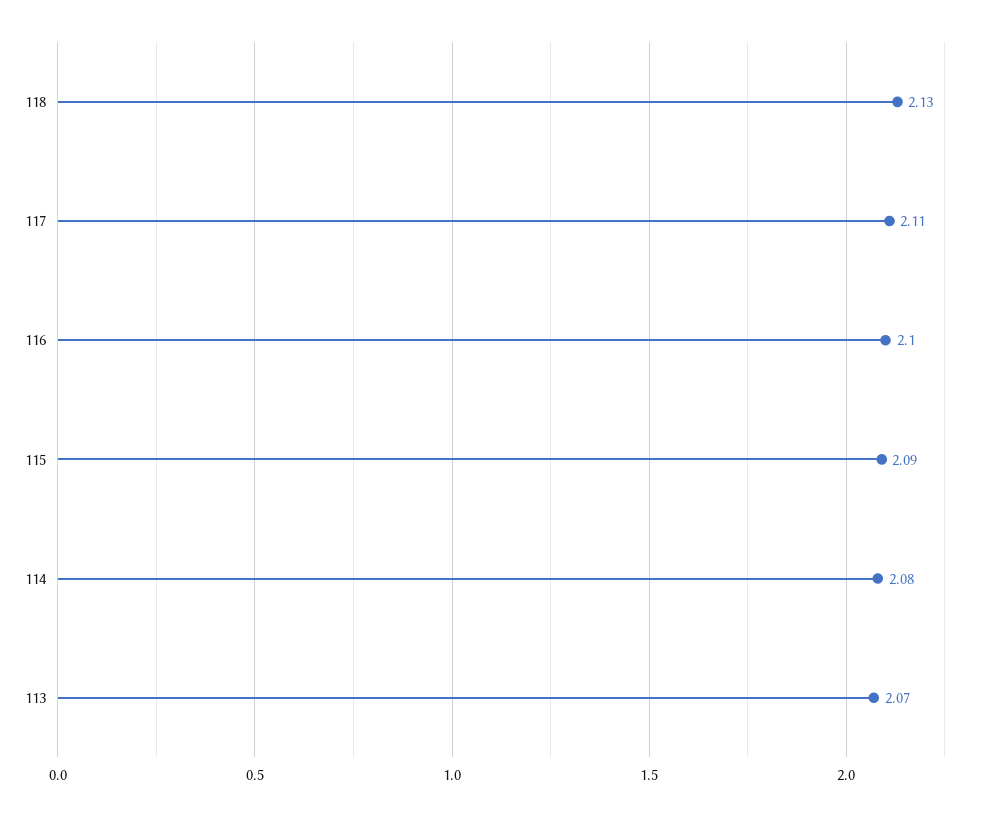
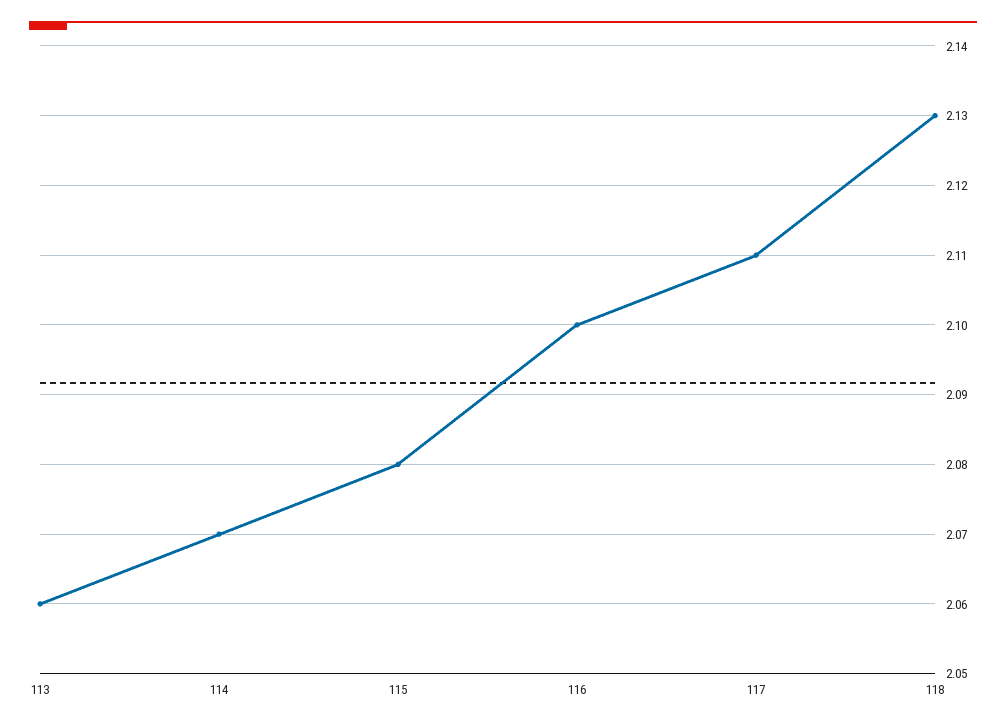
115: 2.09 -> 2.08
114: 2.08 -> 2.07
113: 2.07 -> 2.06

